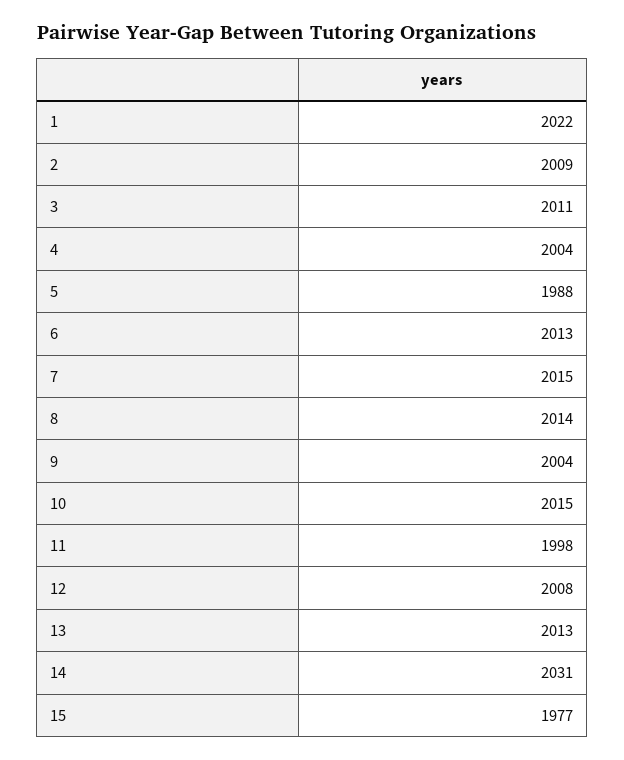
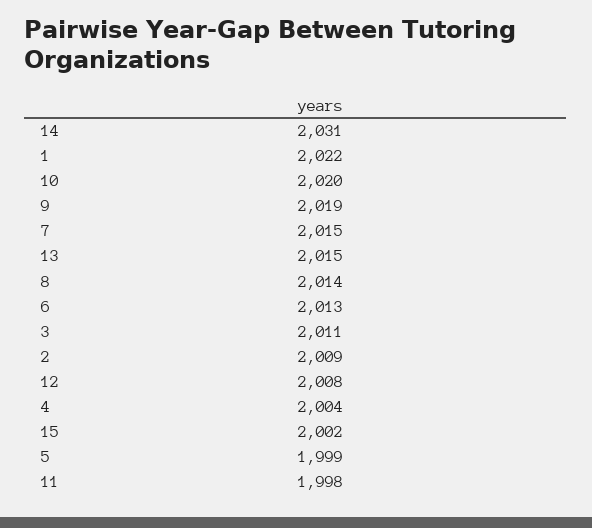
5: 1988 -> 1999
9: 2004 -> 2019
10: 2015 -> 2020
13: 2013 -> 2015
15: 1977 -> 2002

